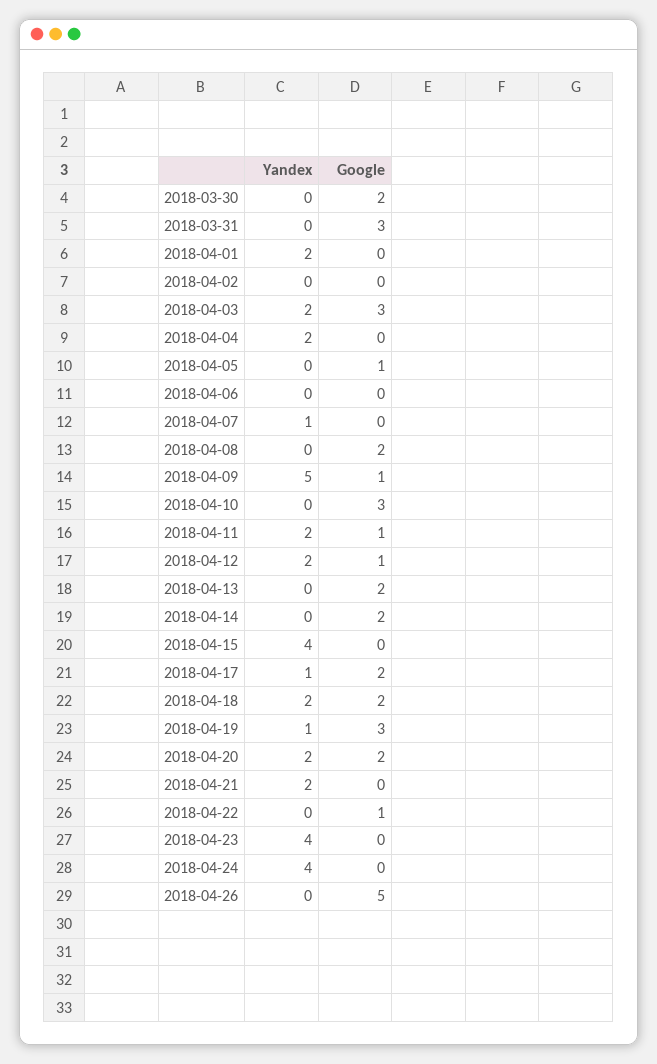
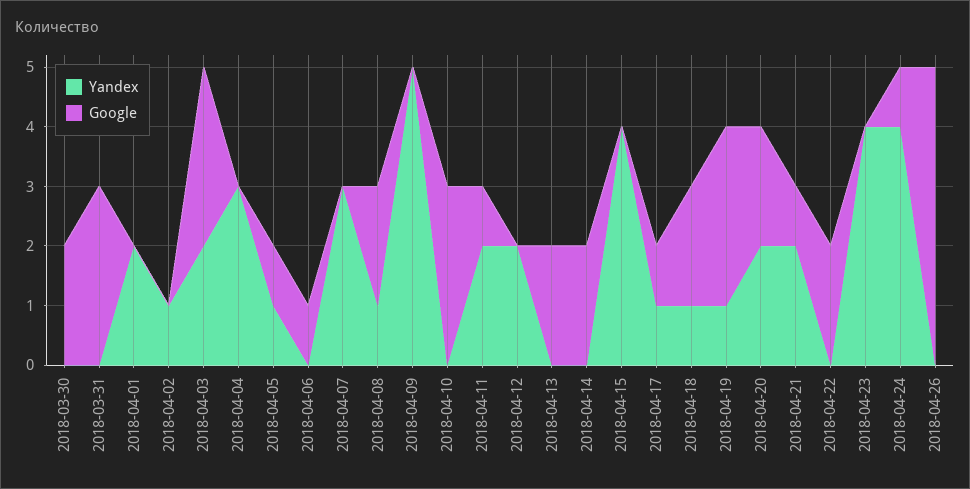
Yandex, 2018-04-02: 0 -> 1
Yandex, 2018-04-04: 2 -> 3
Yandex, 2018-04-05: 0 -> 1
Google, 2018-04-06: 0 -> 1
Yandex, 2018-04-07: 1 -> 3
Yandex, 2018-04-08: 0 -> 1
Google, 2018-04-09: 1 -> 0
Google, 2018-04-12: 1 -> 0
Google, 2018-04-17: 2 -> 1
Yandex, 2018-04-18: 2 -> 1
Google, 2018-04-21: 0 -> 1
Google, 2018-04-22: 1 -> 2
Google, 2018-04-24: 0 -> 1

